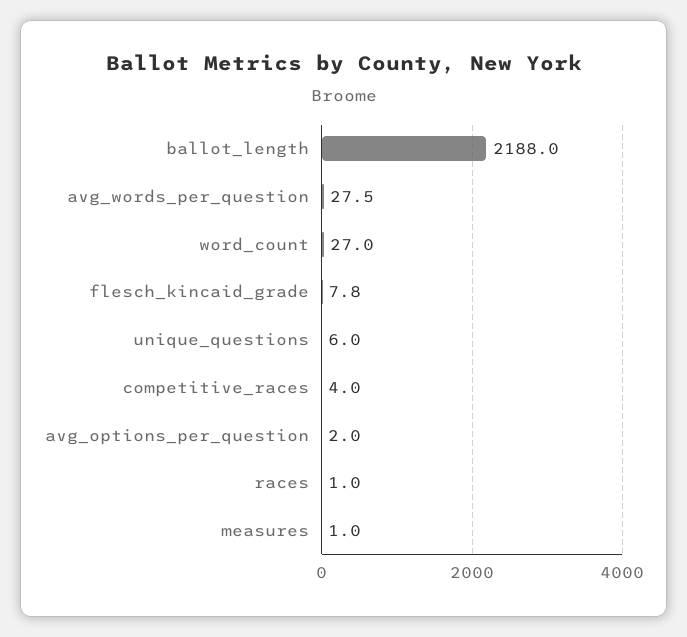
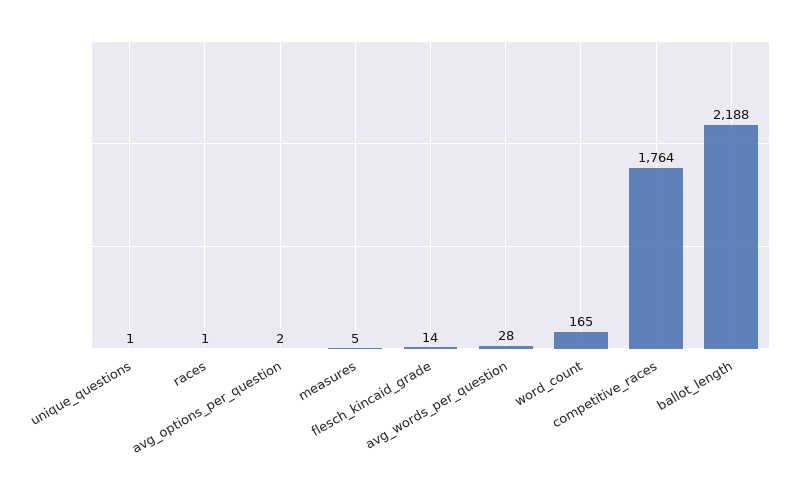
word_count: 27 -> 165
flesch_kincaid_grade: 7.8 -> 14
unique_questions: 6 -> 1
competitive_races: 4 -> 1764
measures: 1 -> 5

